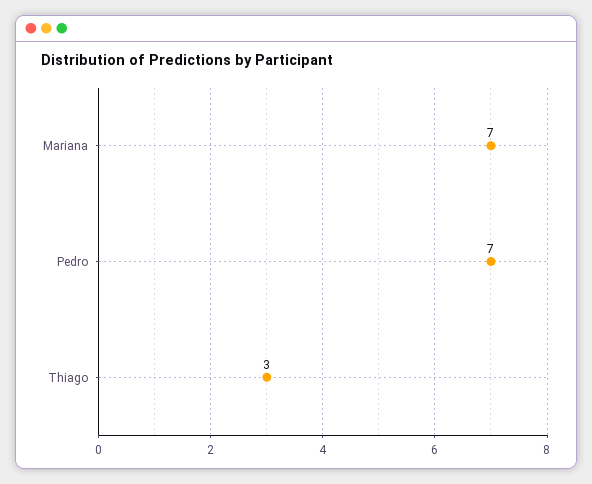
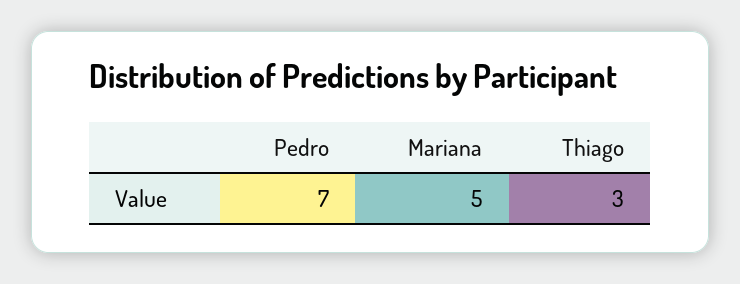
Mariana: 7 -> 5

